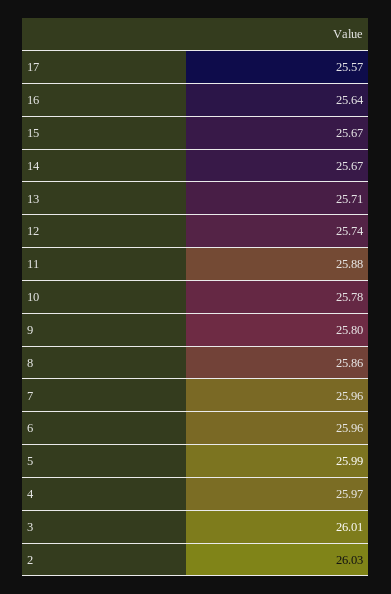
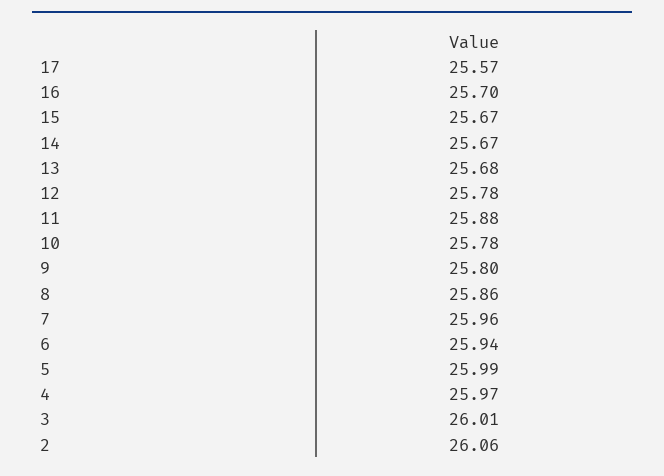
16: 25.64 -> 25.7
13: 25.71 -> 25.68
12: 25.74 -> 25.78
6: 25.96 -> 25.94
2: 26.03 -> 26.06

